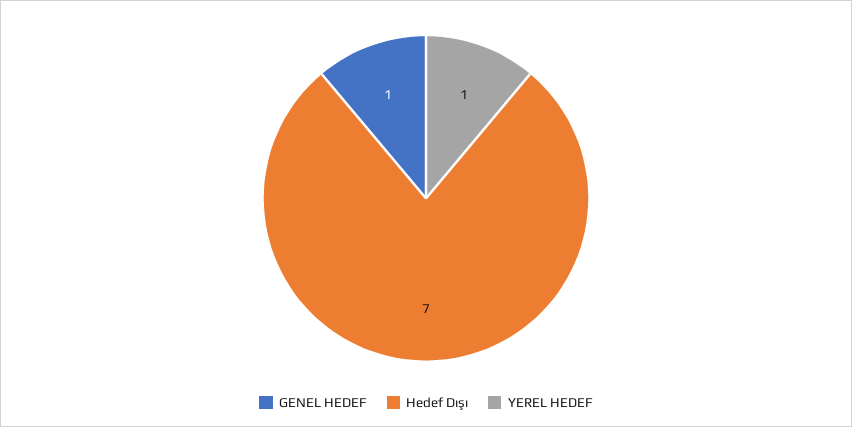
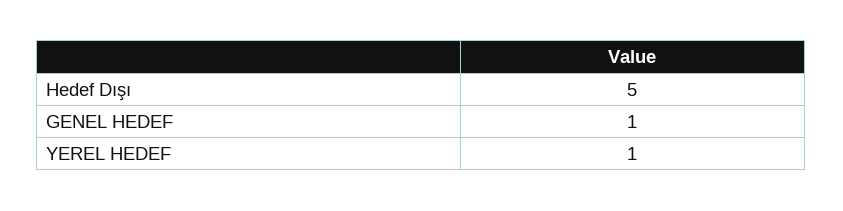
Hedef Dışı: 7 -> 5

